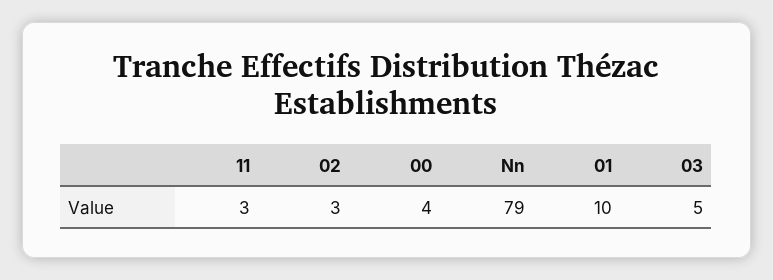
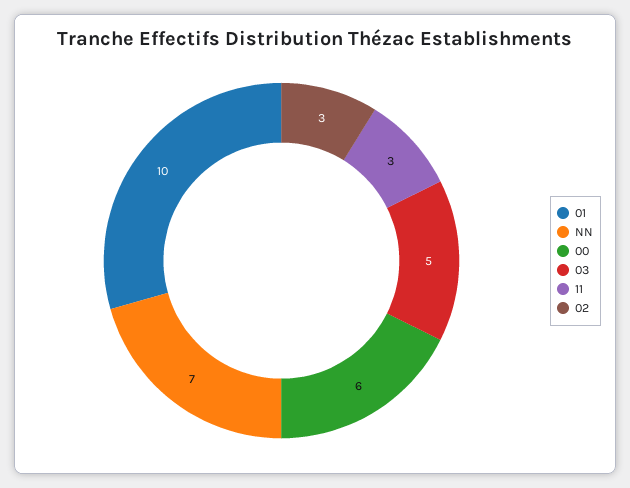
00: 4 -> 6
Nn: 79 -> 7

